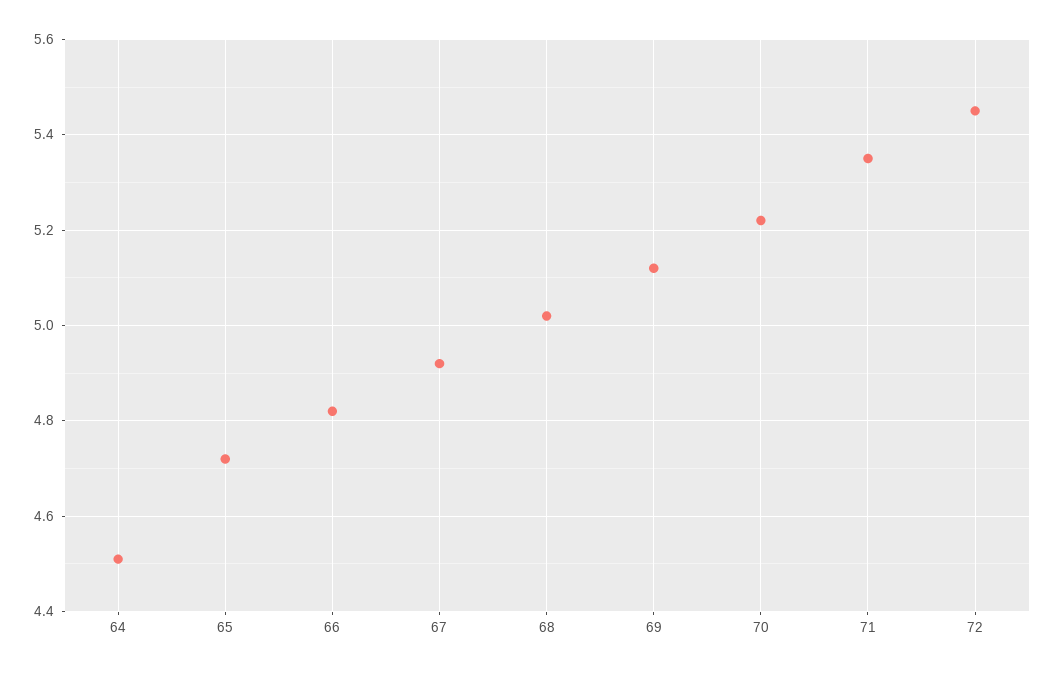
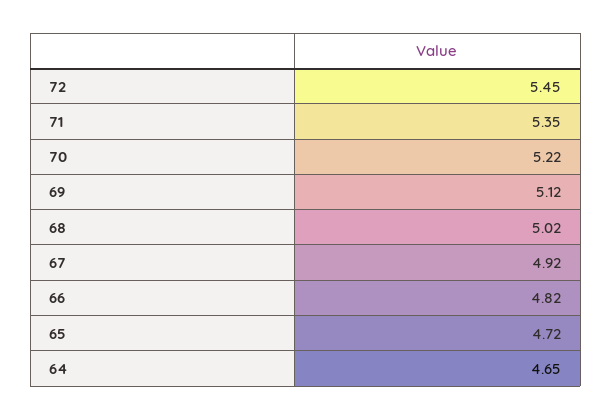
64: 4.5 -> 4.65

